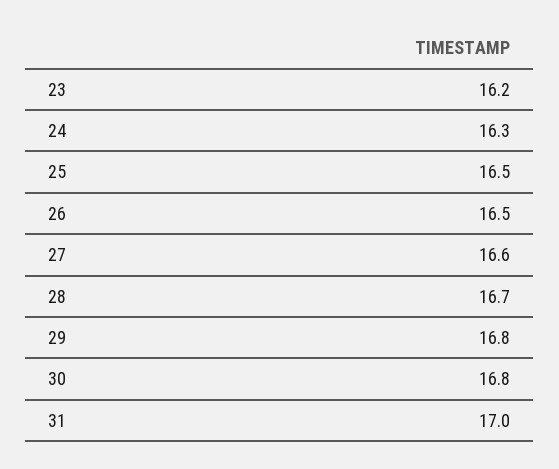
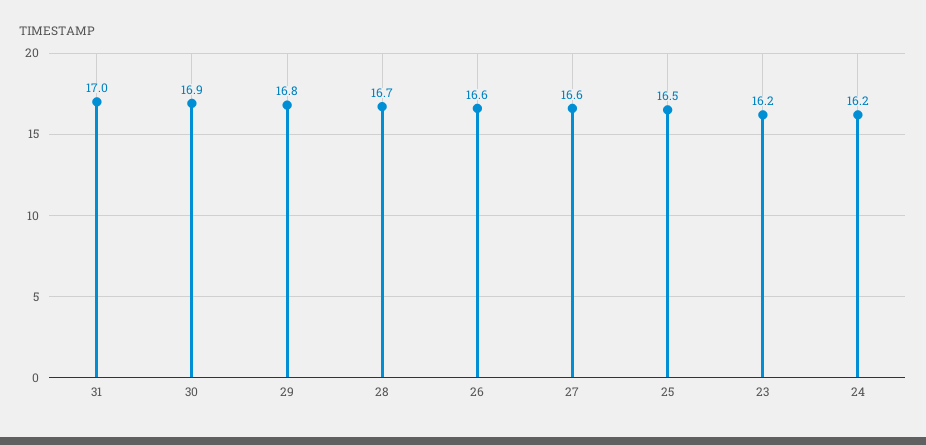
24: 16.3 -> 16.2
26: 16.5 -> 16.6
30: 16.8 -> 16.9

